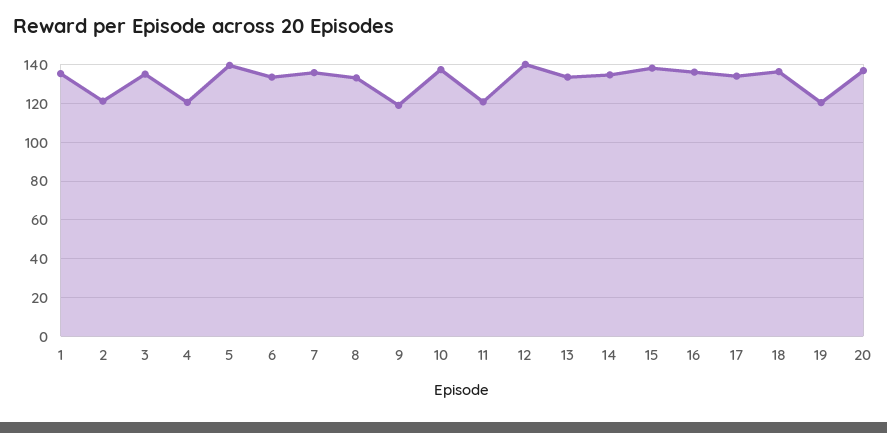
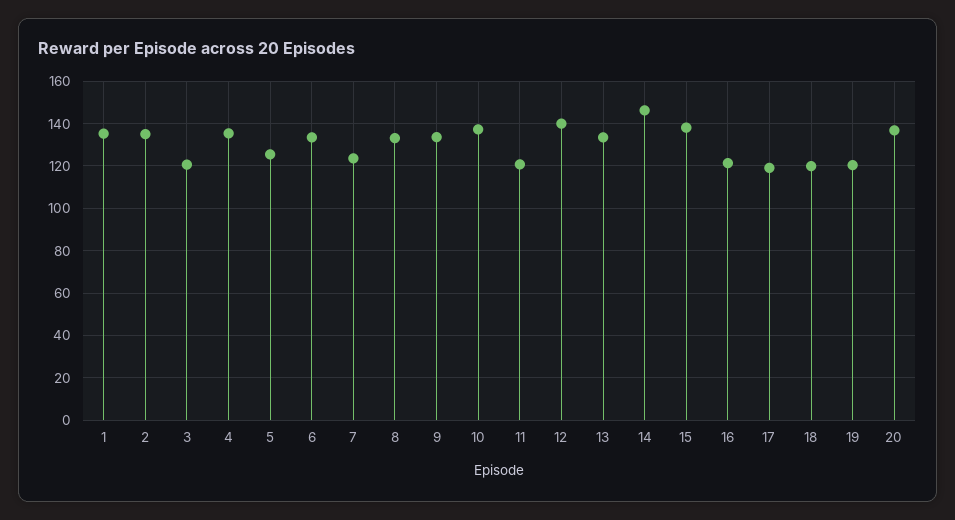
2: 120 -> 135
3: 135 -> 120
4: 120 -> 135
5: 140 -> 125
7: 135 -> 125
9: 120 -> 135
14: 135 -> 145
16: 135 -> 120
17: 135 -> 120
18: 135 -> 120

